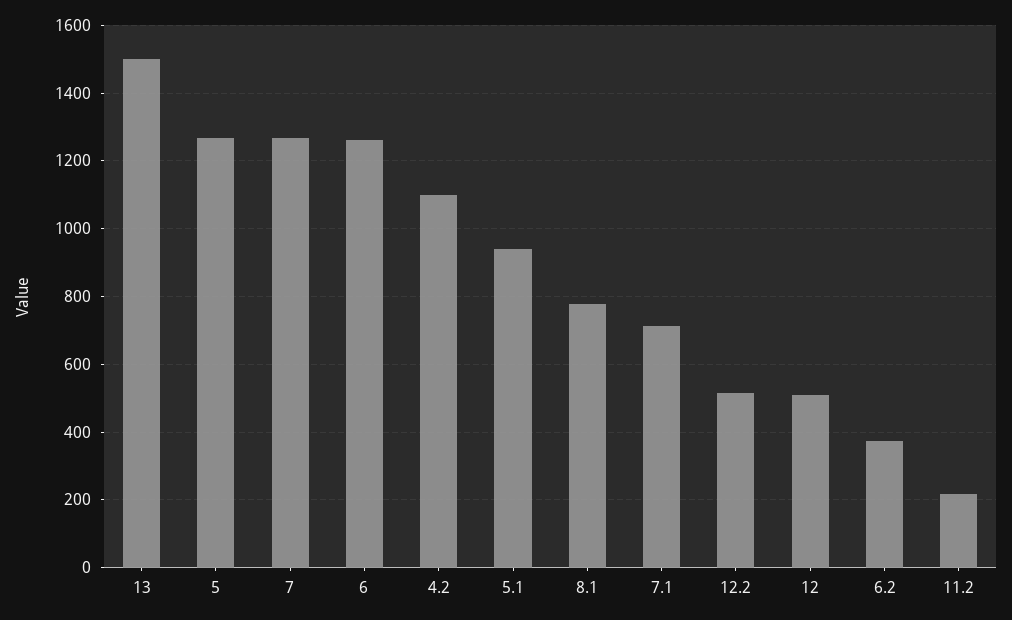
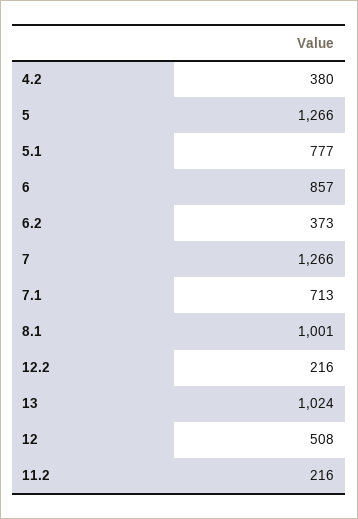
13: 1500 -> 1024
6: 1260 -> 857
4.2: 1100 -> 380
5.1: 940 -> 777
8.1: 780 -> 1001
12.2: 520 -> 216

